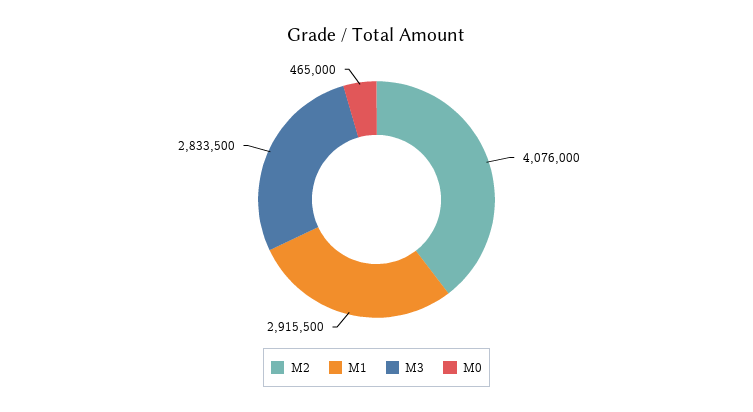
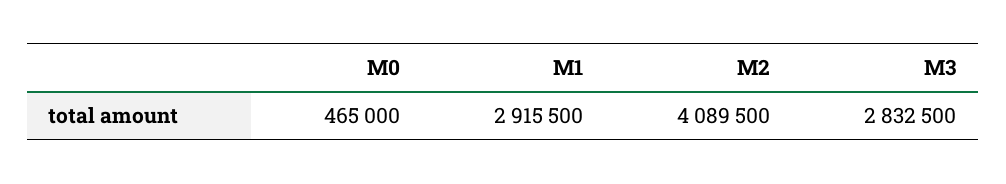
M2: 4076000 -> 4089500
M3: 2833500 -> 2832500

